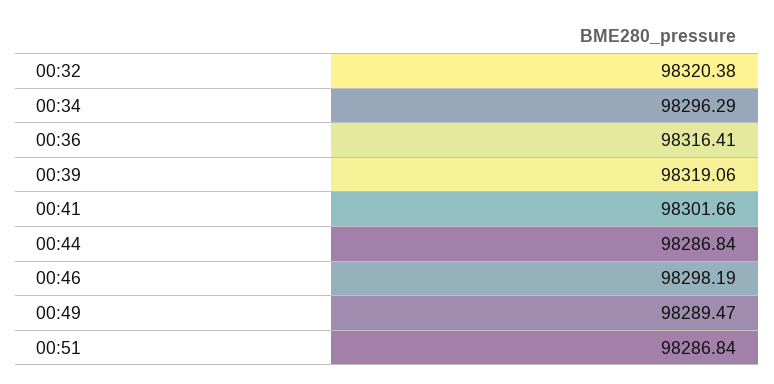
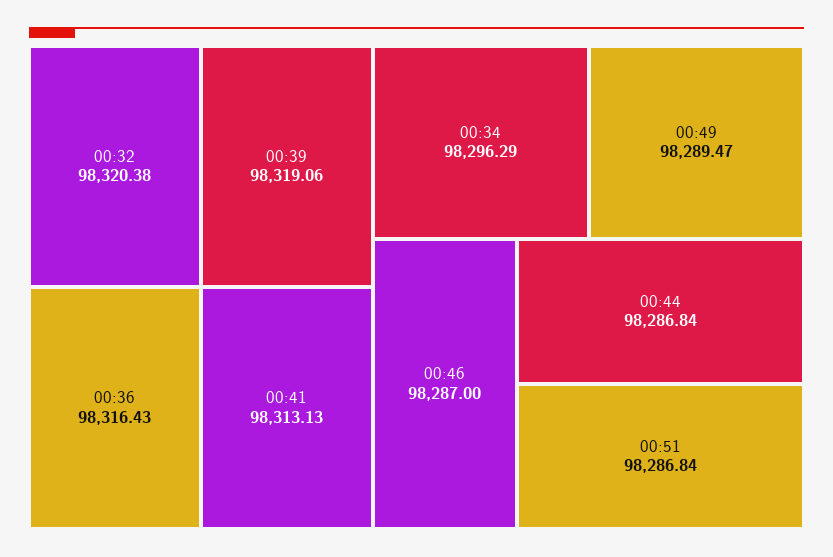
00:36: 98316.41 -> 98316.43
00:41: 98301.66 -> 98313.13
00:46: 98298.19 -> 98287

